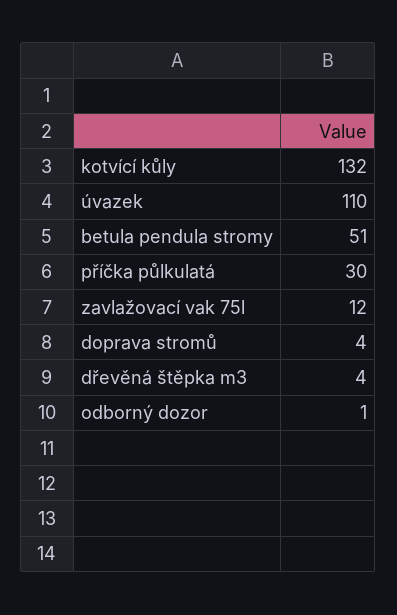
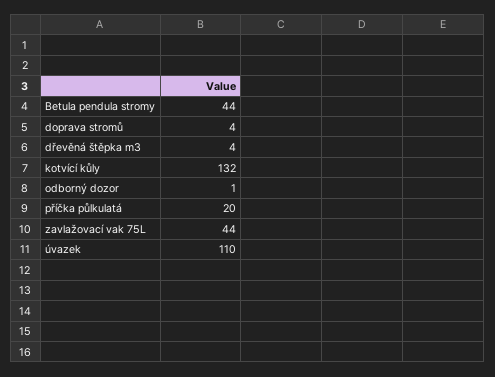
betula pendula stromy: 51 -> 44
příčka půlkulatá: 30 -> 20
zavlažovací vak 75l: 12 -> 44

